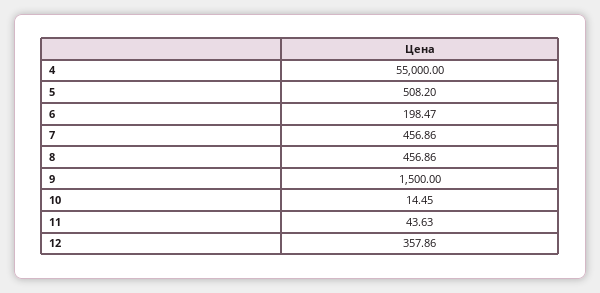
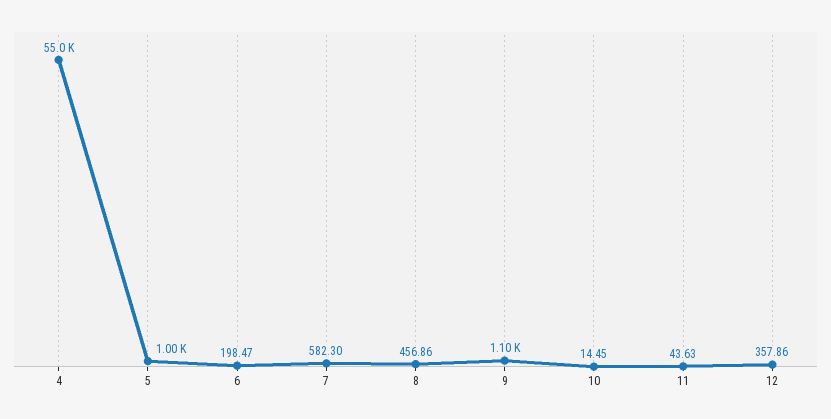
5: 508.2 -> 1000
7: 456.86 -> 582.3
9: 1500 -> 1100

